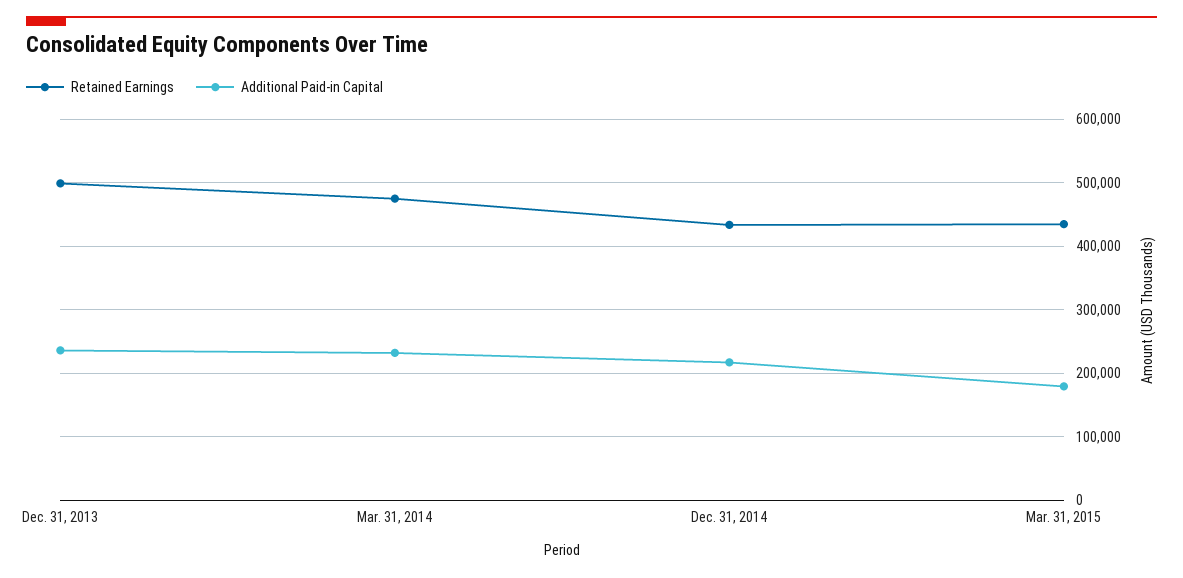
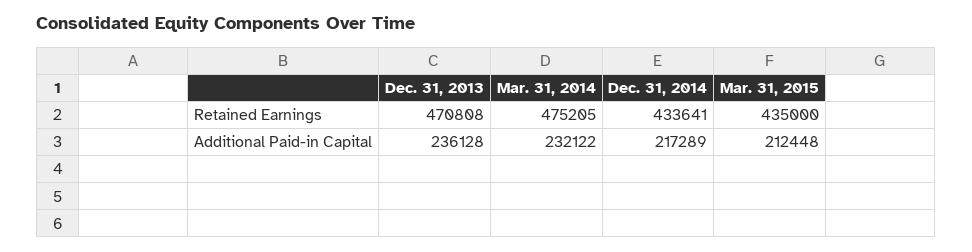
Retained Earnings, Dec. 31, 2013: 500000 -> 470808
Additional Paid-in Capital, Mar. 31, 2015: 180000 -> 212448

